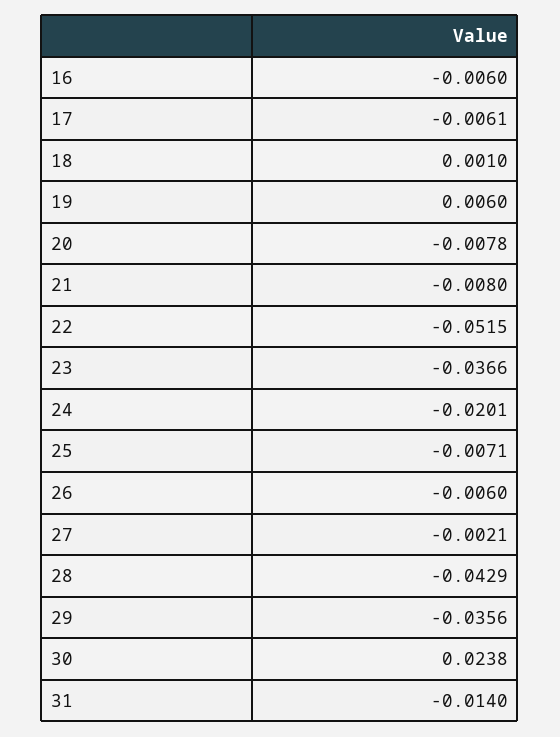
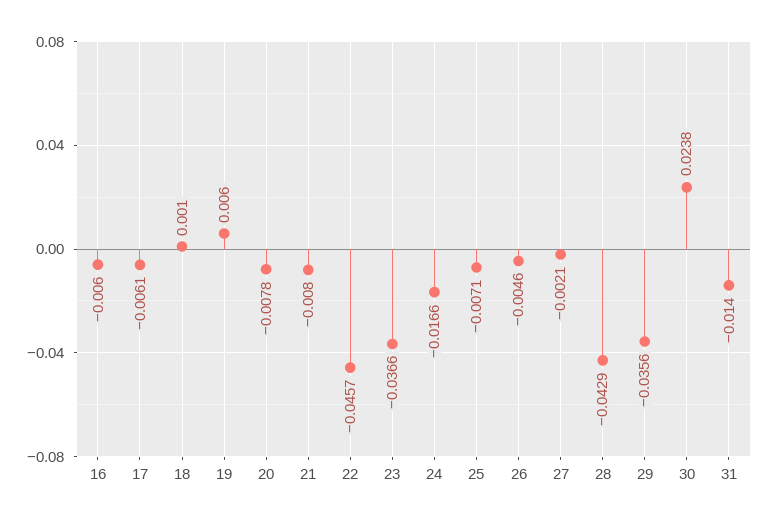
22: -0.0515 -> -0.0457
24: -0.0201 -> -0.0166
26: -0.006 -> -0.0046

